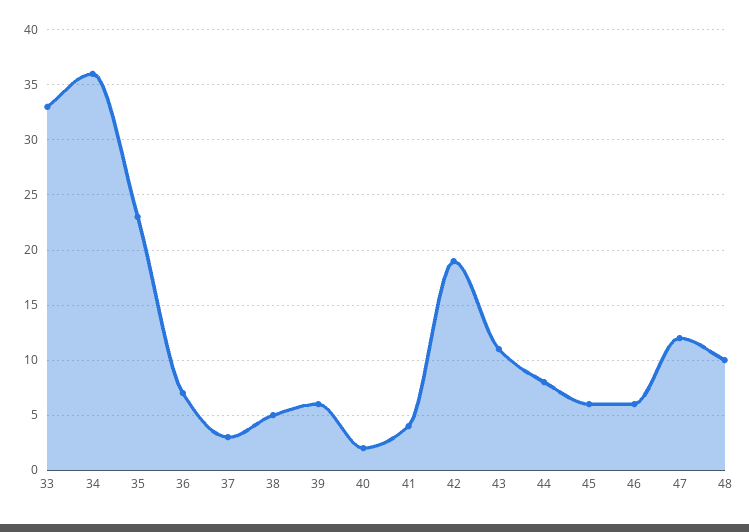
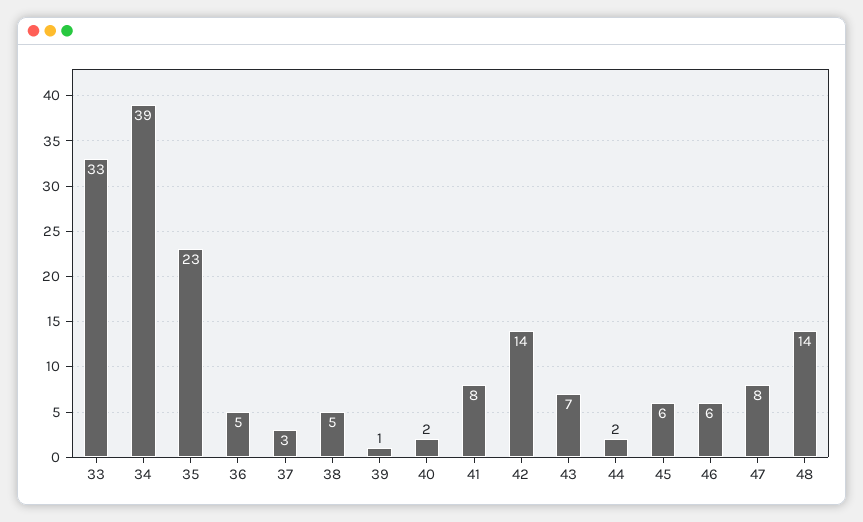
34: 36 -> 39
36: 7 -> 5
39: 6 -> 1
41: 4 -> 8
42: 19 -> 14
43: 11 -> 7
44: 8 -> 2
47: 12 -> 8
48: 10 -> 14

